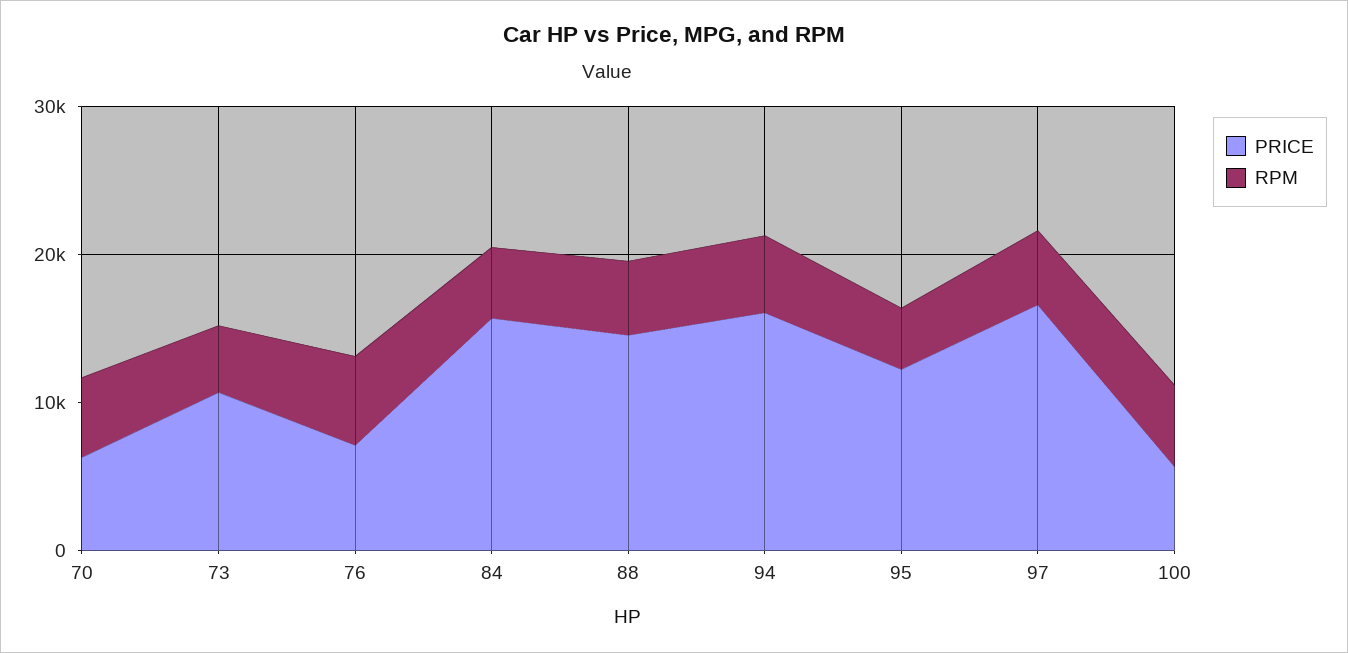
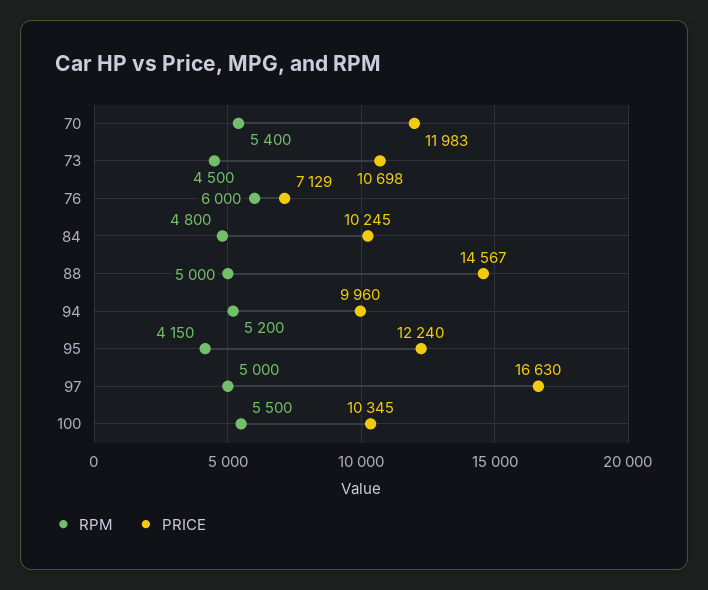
PRICE, 70: 6000 -> 11983
PRICE, 84: 16000 -> 10245
PRICE, 94: 16000 -> 9960
PRICE, 100: 6000 -> 10345

